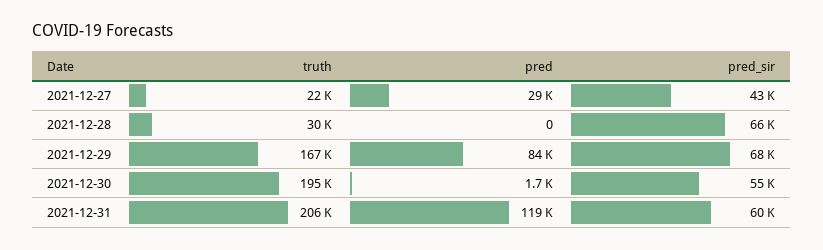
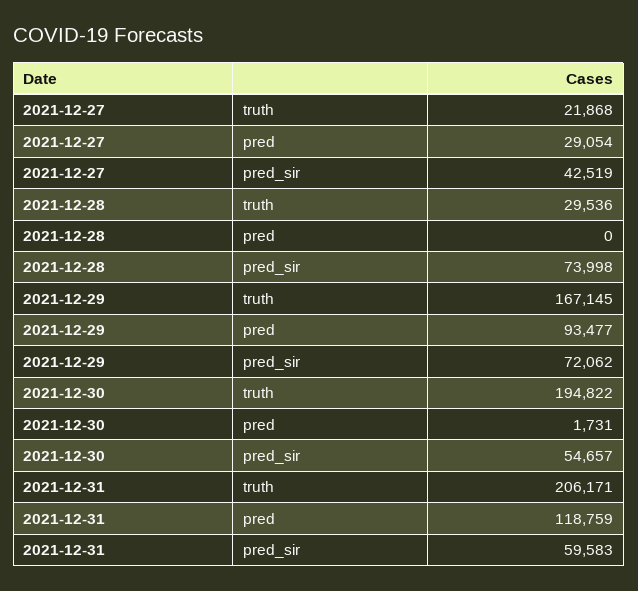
pred_sir, 2021-12-28: 66000 -> 73998
pred, 2021-12-29: 84000 -> 93477
pred_sir, 2021-12-29: 68000 -> 72062

